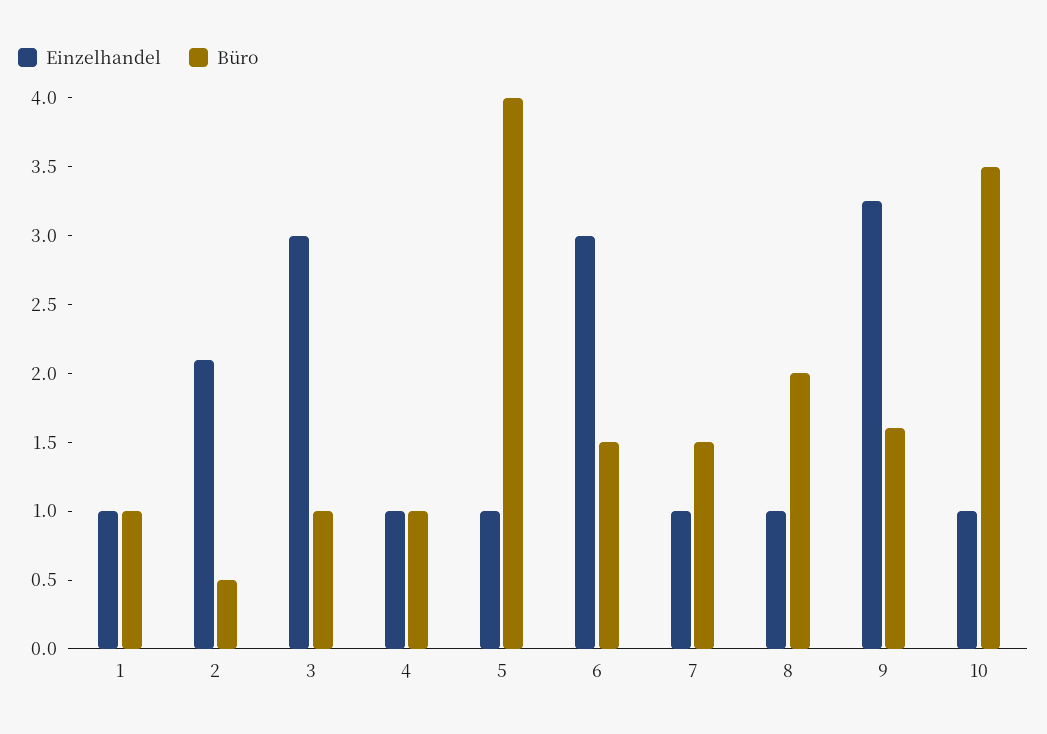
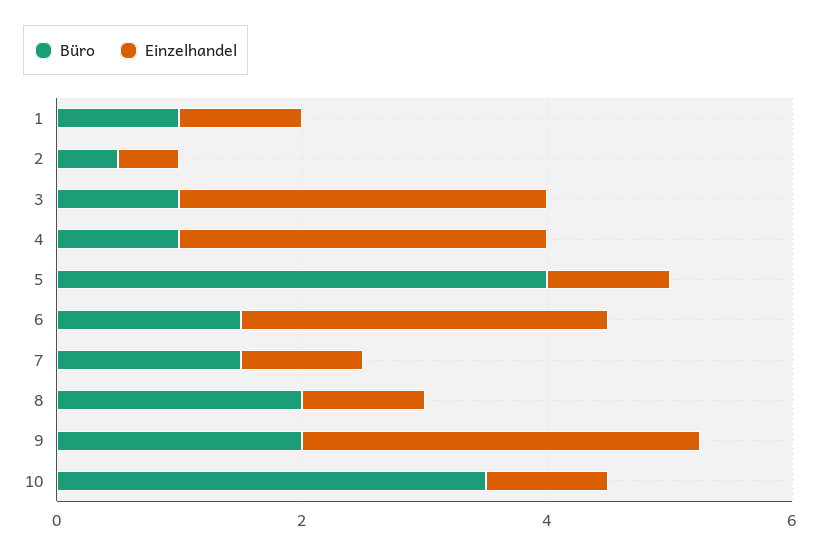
Einzelhandel, 2: 2.1 -> 0.5
Einzelhandel, 4: 1 -> 3
Büro, 9: 1.6 -> 2

